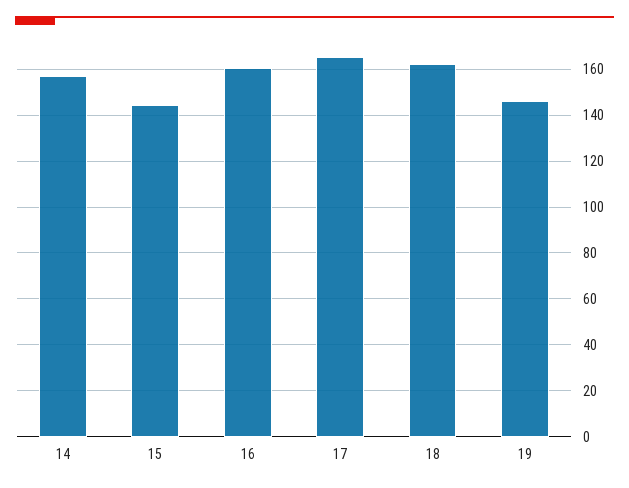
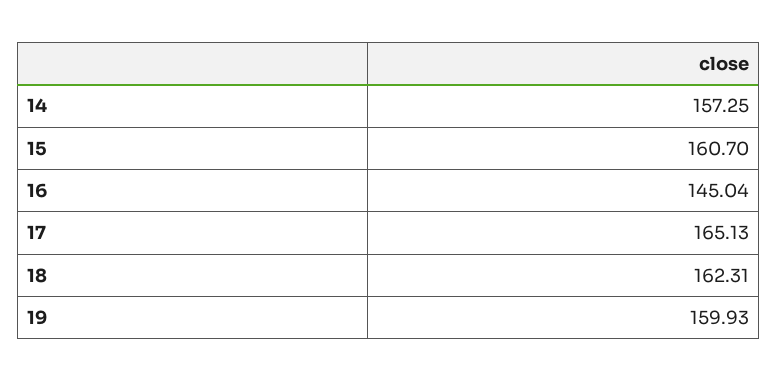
15: 145 -> 160.7
16: 160 -> 145.04
19: 145 -> 159.93

